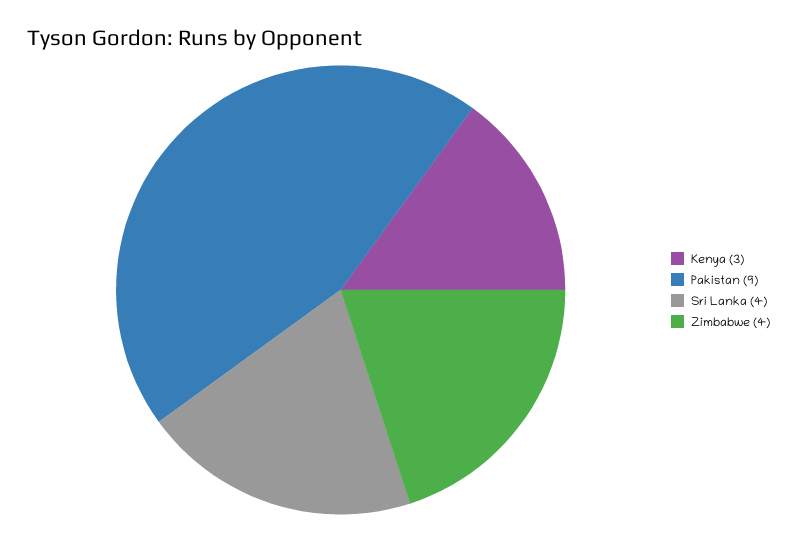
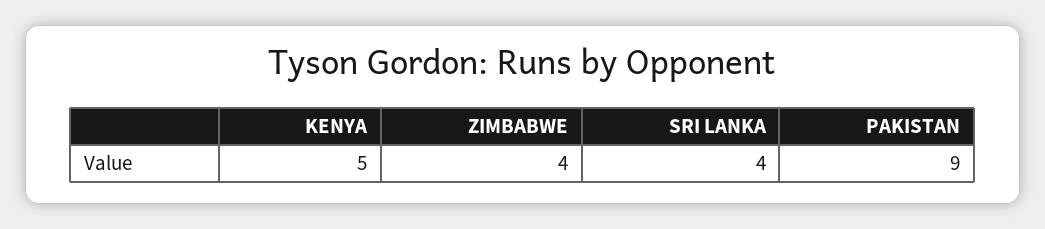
Kenya: 3 -> 5

